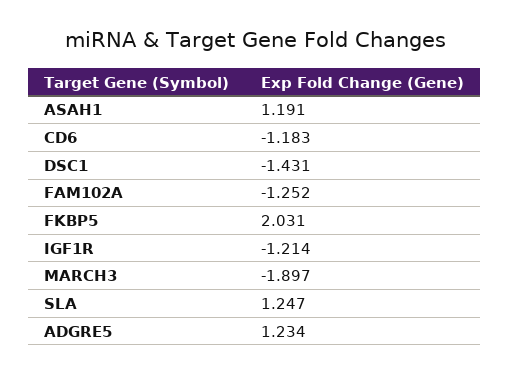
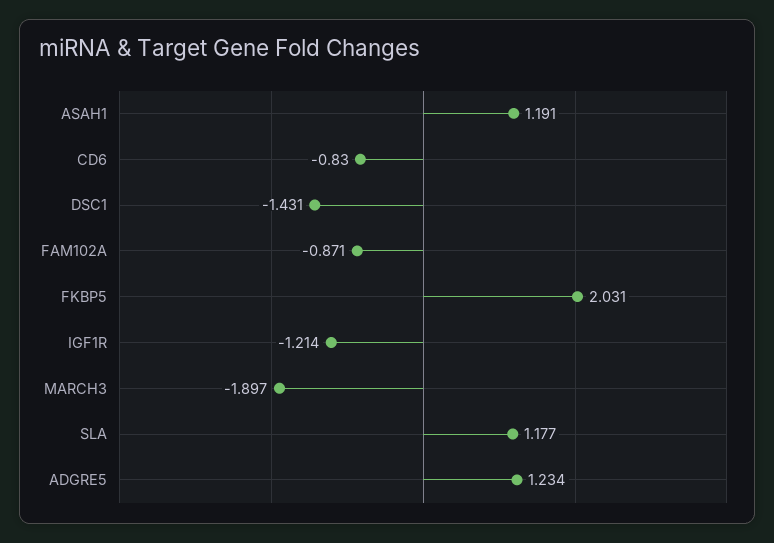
CD6: -1.183 -> -0.83
FAM102A: -1.252 -> -0.871
SLA: 1.247 -> 1.177

